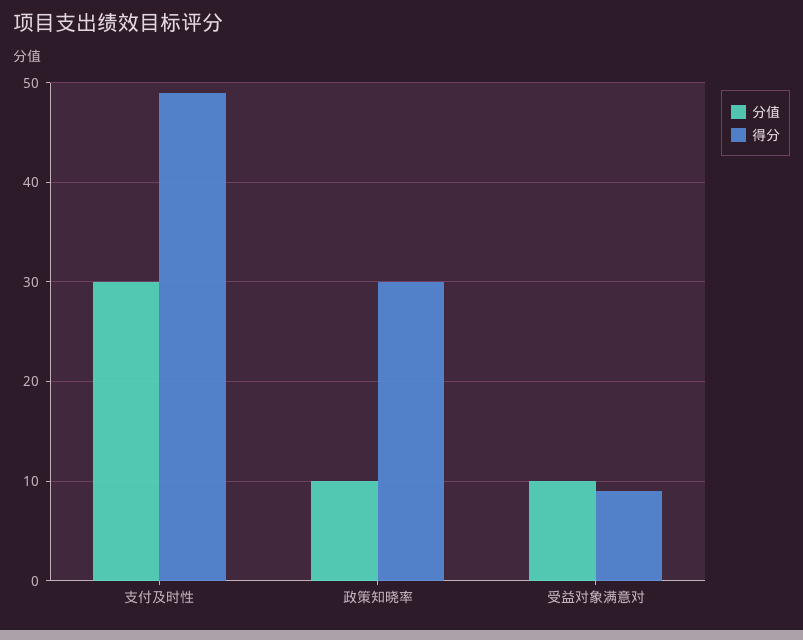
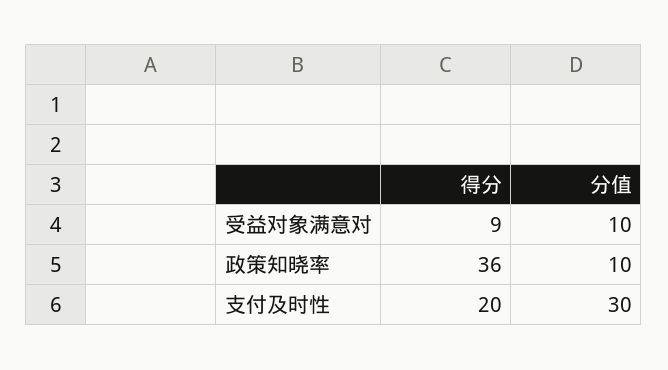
得分, 支付及时性: 49 -> 20
得分, 政策知晓率: 30 -> 36

